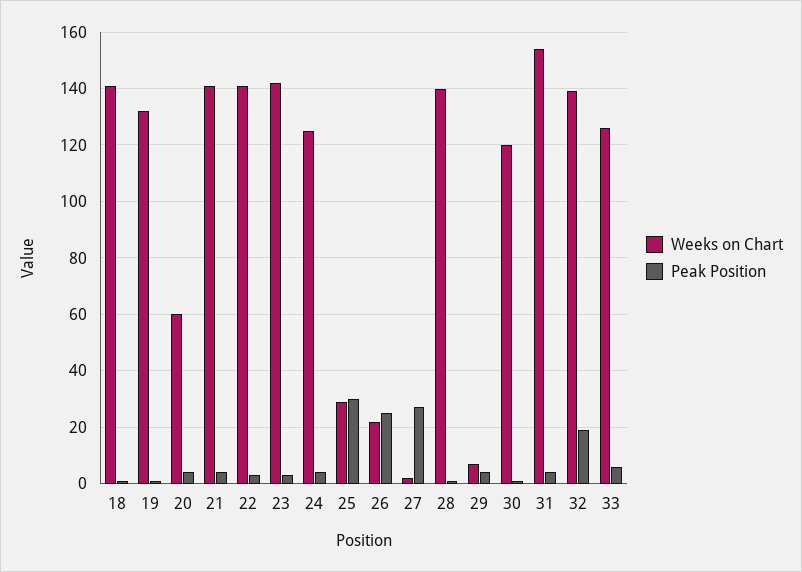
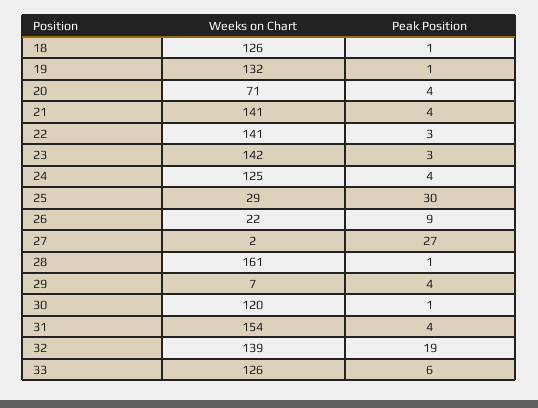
Weeks on Chart, 18: 140 -> 126
Weeks on Chart, 20: 60 -> 71
Peak Position, 26: 25 -> 9
Weeks on Chart, 28: 140 -> 161

